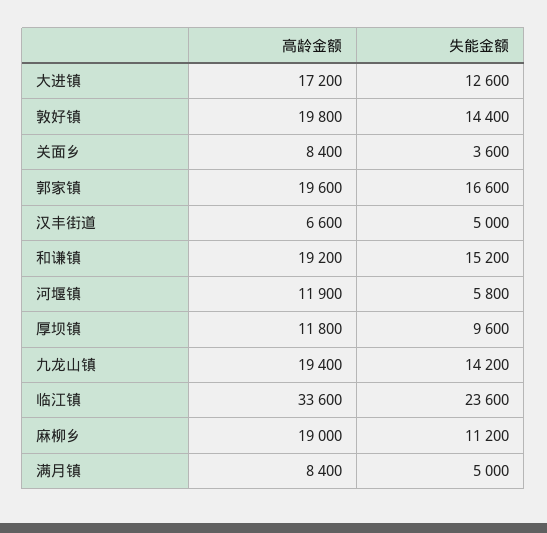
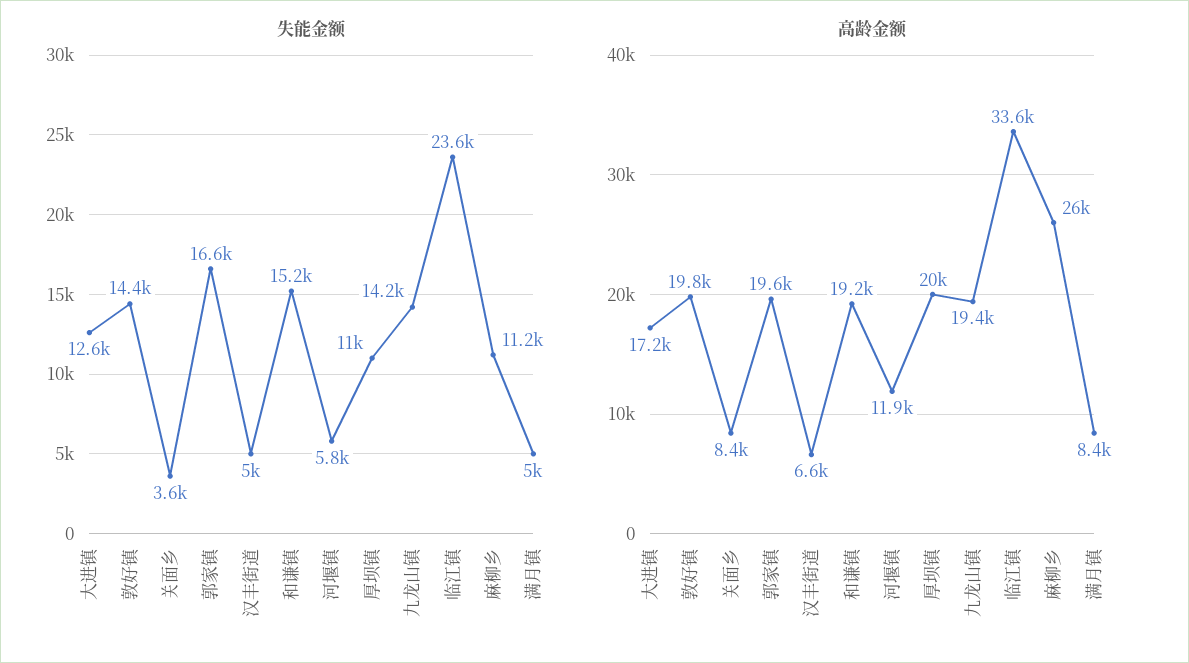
高龄金额, 厚坝镇: 11800 -> 20000
失能金额, 厚坝镇: 9600 -> 11000
高龄金额, 麻柳乡: 19000 -> 26000

